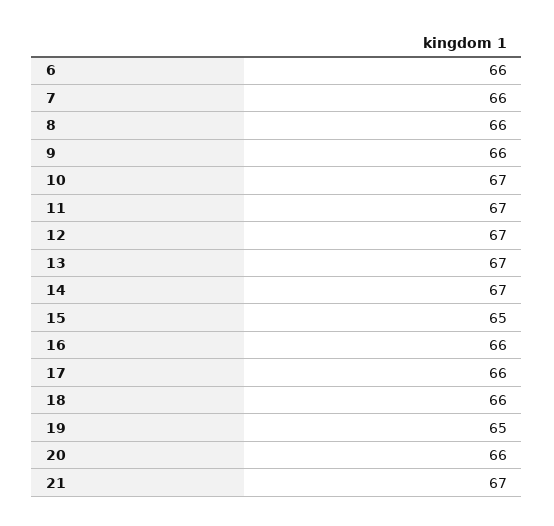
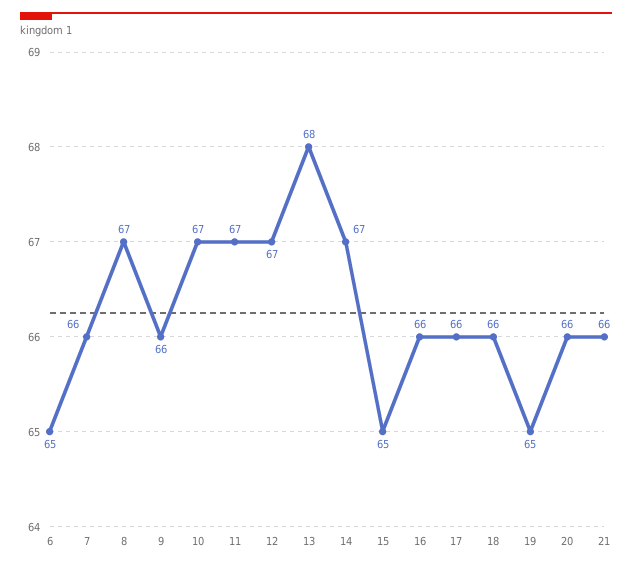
6: 66 -> 65
8: 66 -> 67
13: 67 -> 68
21: 67 -> 66

